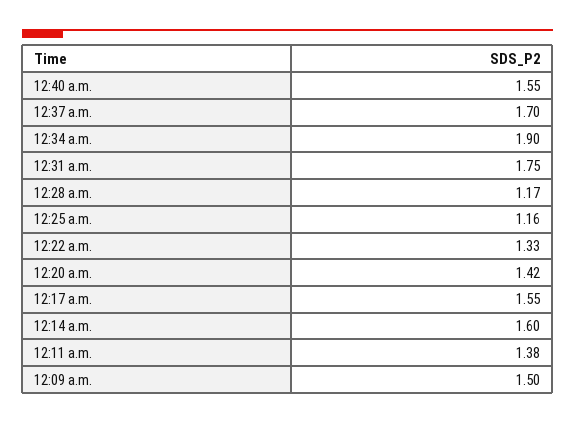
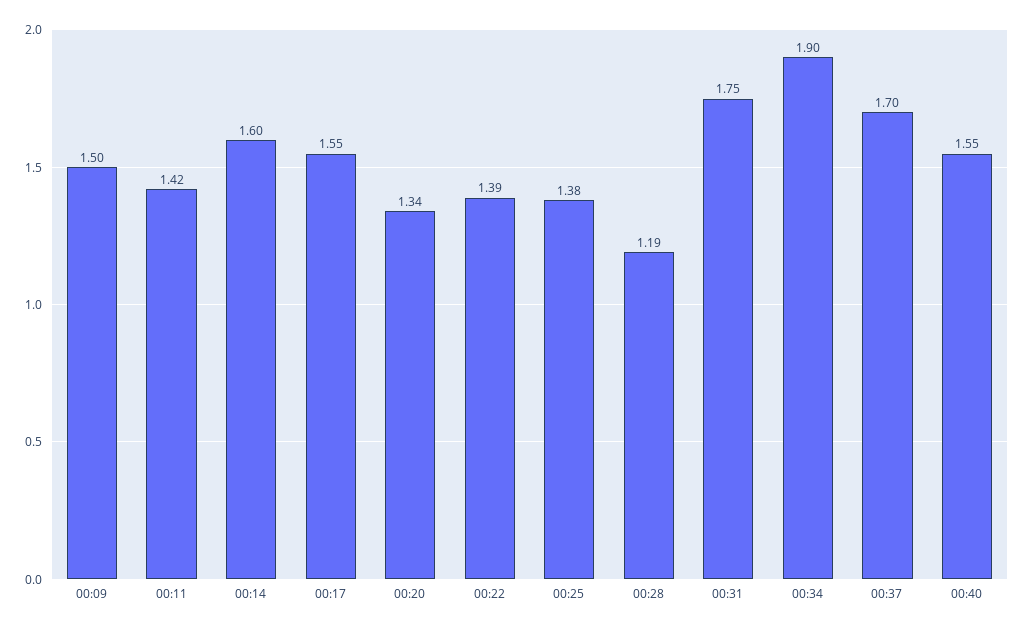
12:28 a.m.: 1.17 -> 1.19
12:25 a.m.: 1.16 -> 1.38
12:22 a.m.: 1.33 -> 1.39
12:20 a.m.: 1.42 -> 1.34
12:11 a.m.: 1.38 -> 1.42

